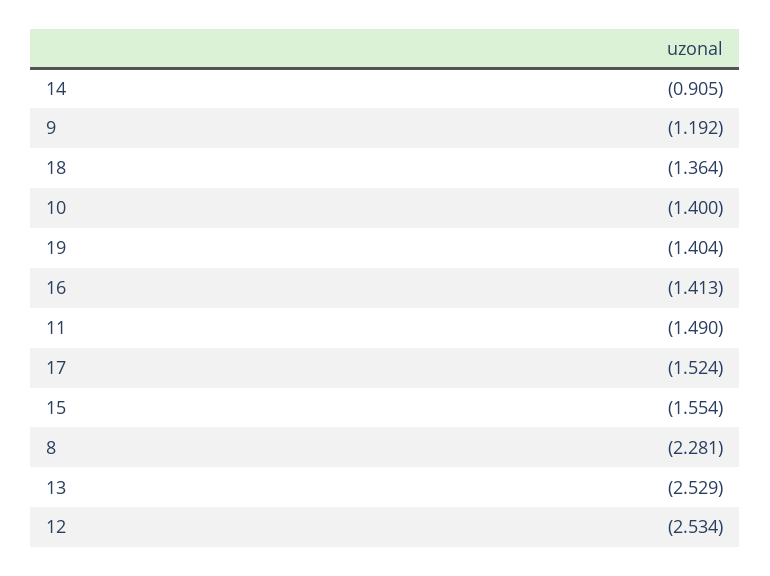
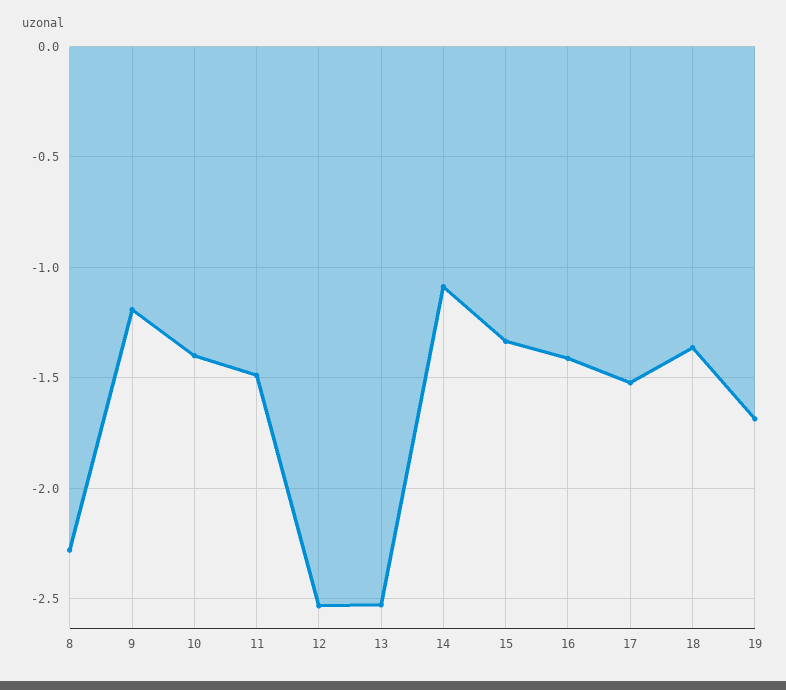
14: -0.905 -> -1.1
19: -1.404 -> -1.7
15: -1.554 -> -1.35

